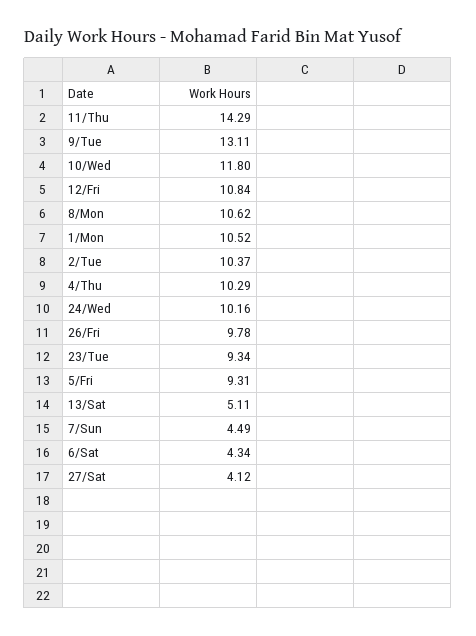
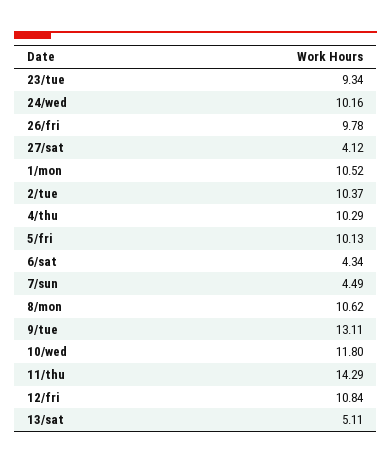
5/Fri: 9.31 -> 10.13

